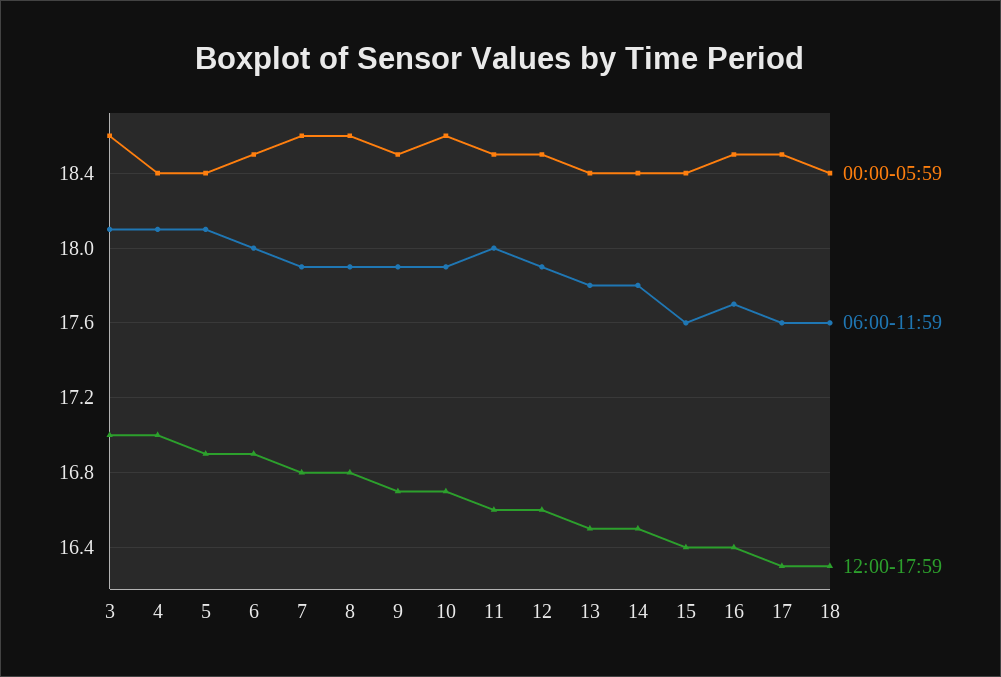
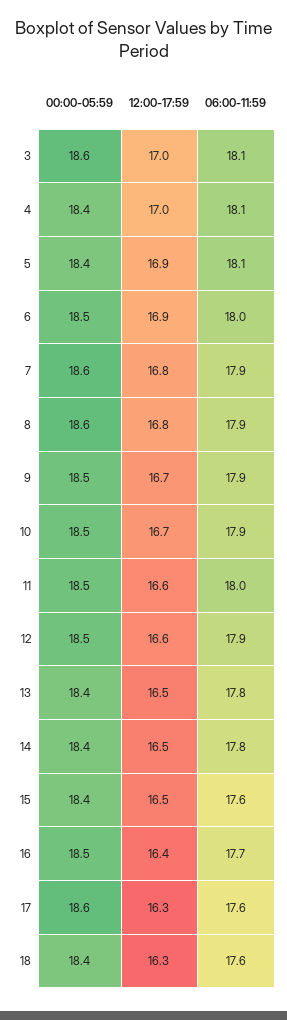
00:00-05:59, 10: 18.6 -> 18.5
12:00-17:59, 15: 16.4 -> 16.5
00:00-05:59, 17: 18.5 -> 18.6

